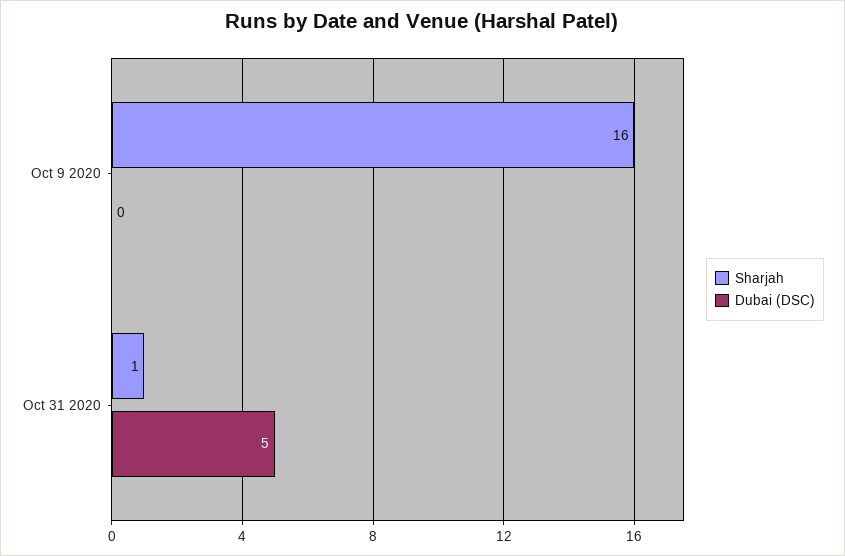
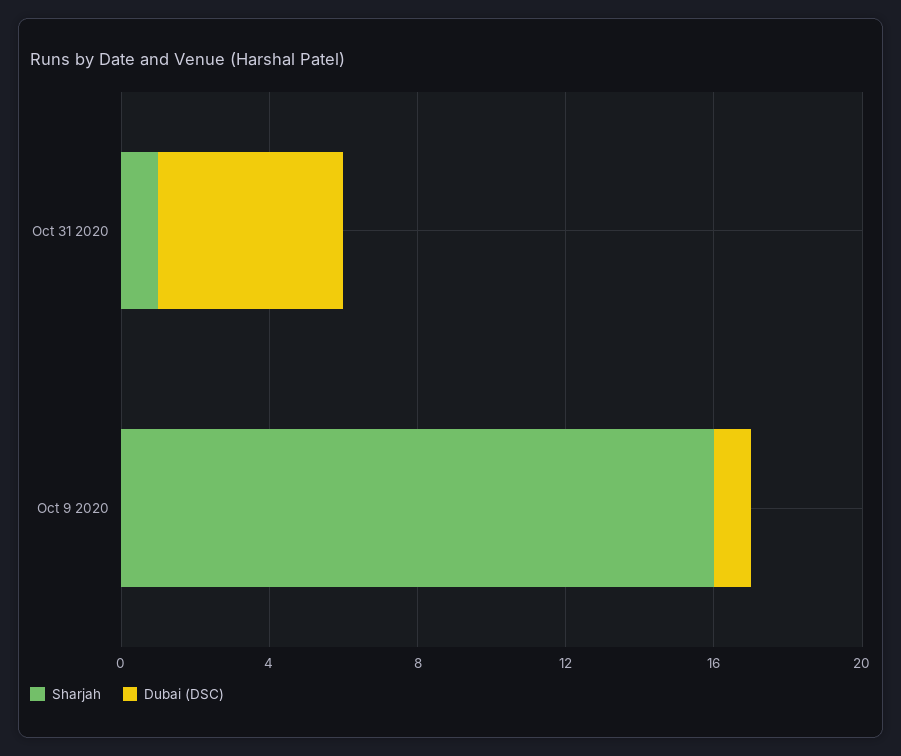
Dubai (DSC), Oct 9 2020: 0 -> 1

